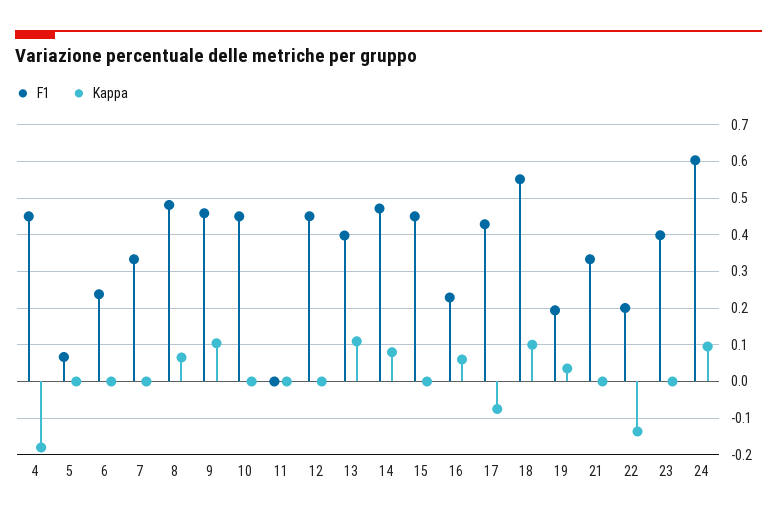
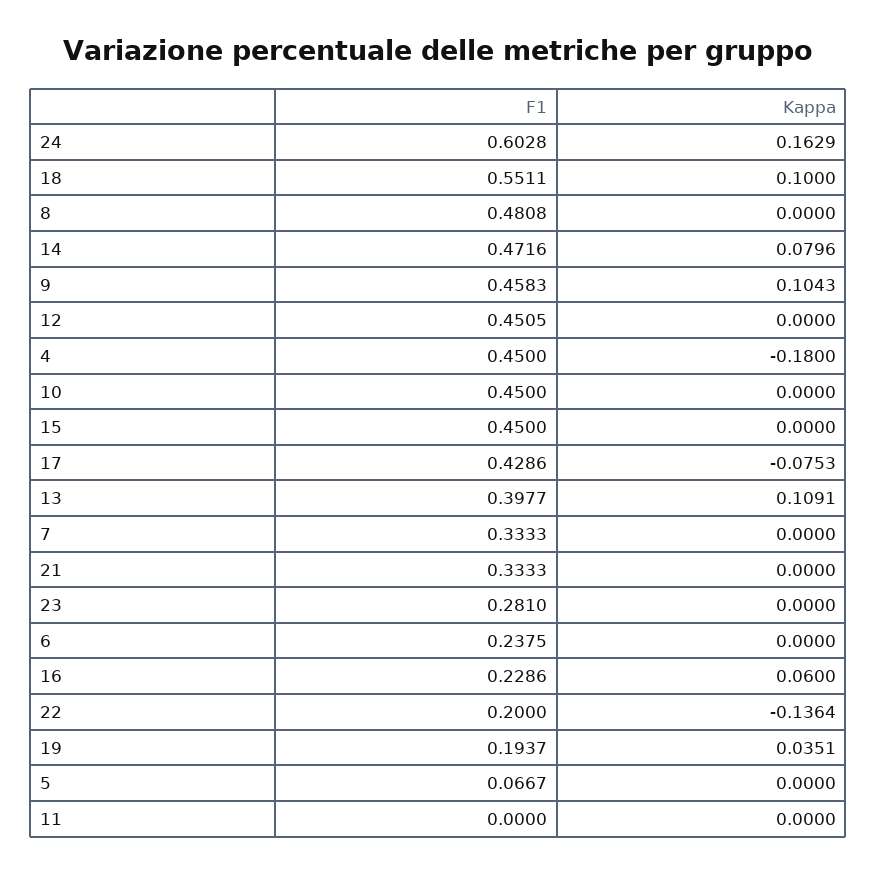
Kappa, 8: 0.06 -> 0
F1, 23: 0.4 -> 0.281
Kappa, 24: 0.1 -> 0.1629

